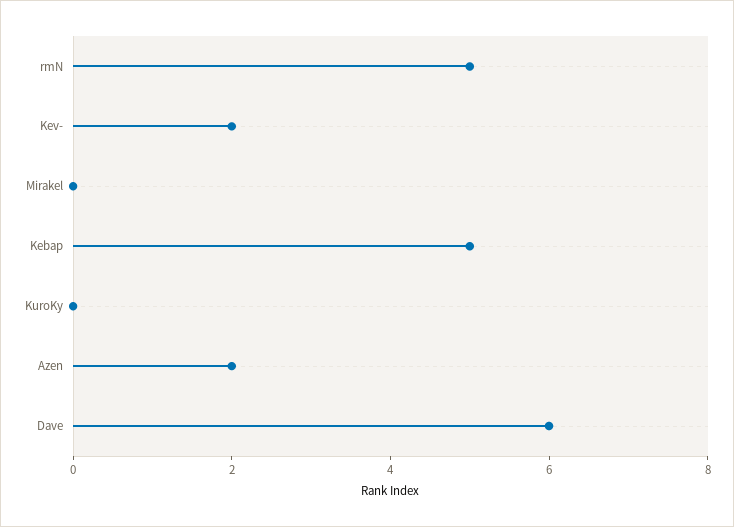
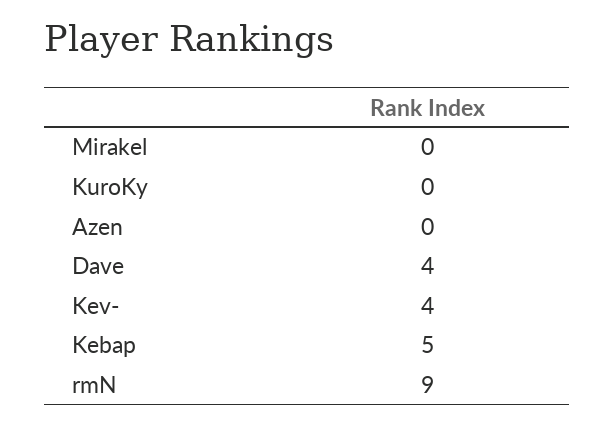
rmN: 5 -> 9
Kev-: 2 -> 4
Azen: 2 -> 0
Dave: 6 -> 4

